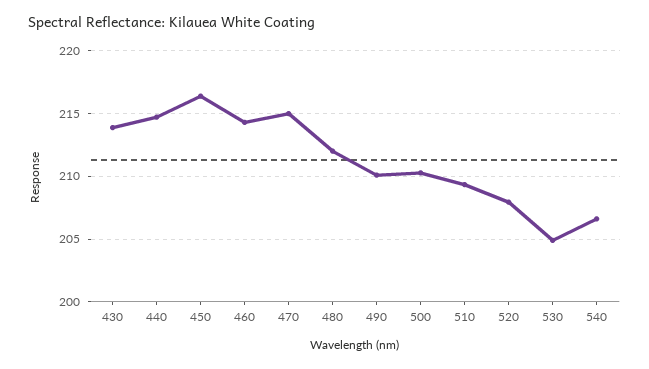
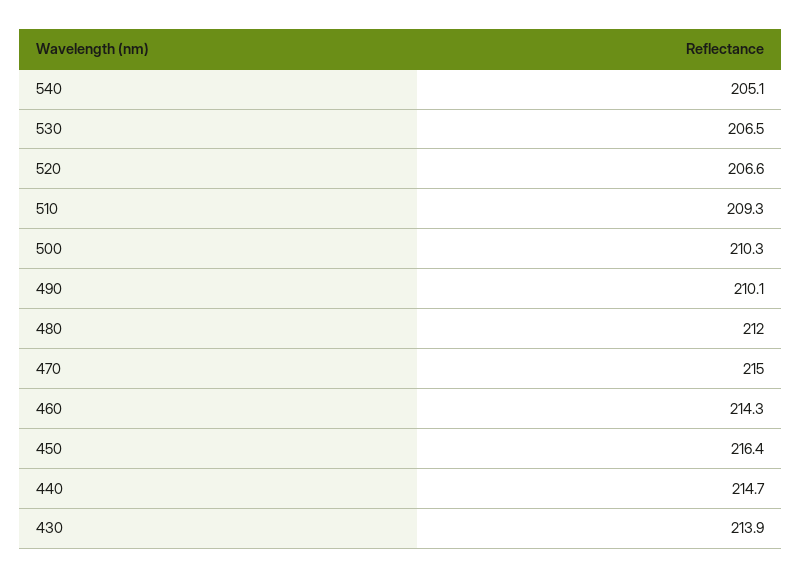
520: 208 -> 206.6
530: 205 -> 206.5
540: 206.5 -> 205.1

